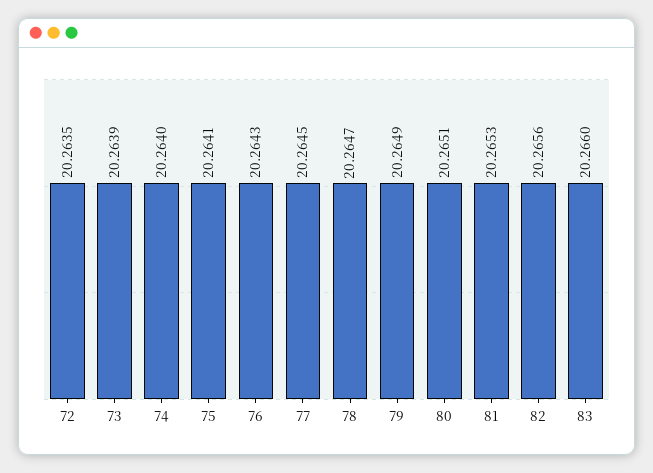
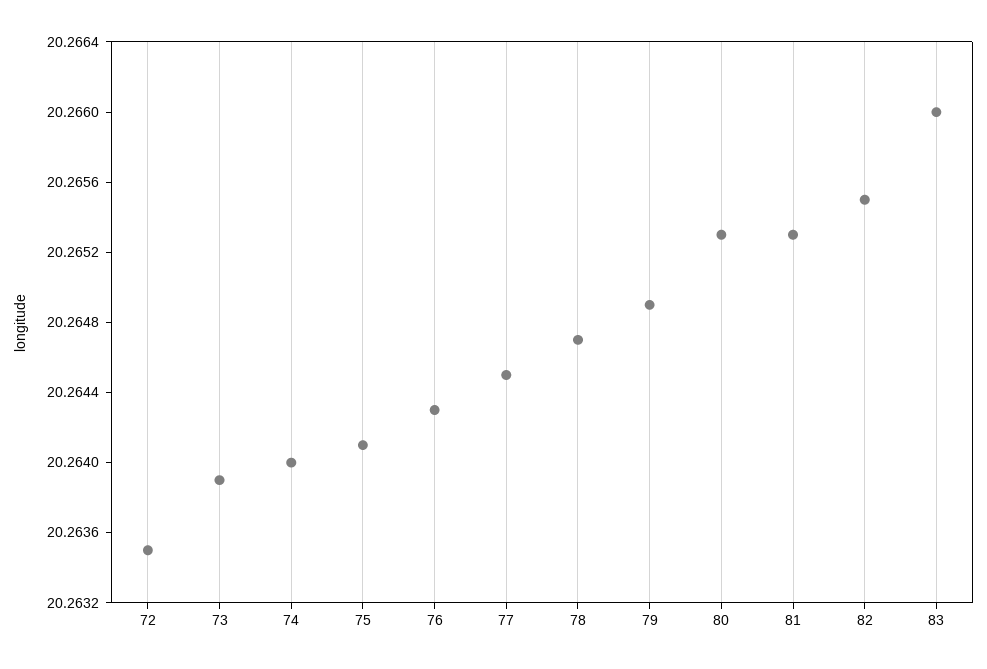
80: 20.2651 -> 20.2653
82: 20.2656 -> 20.2655

